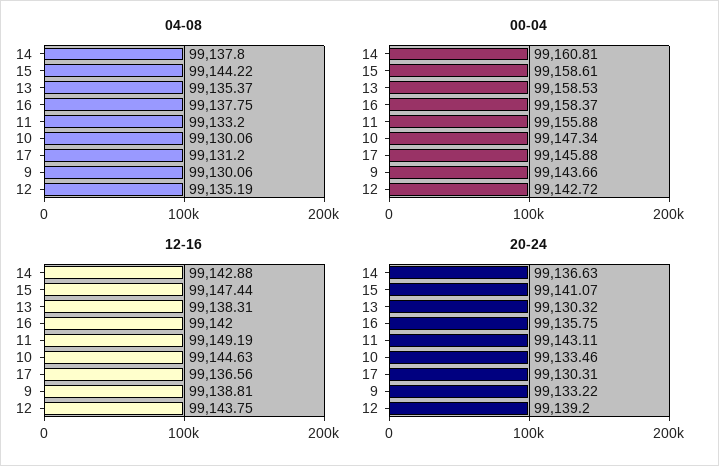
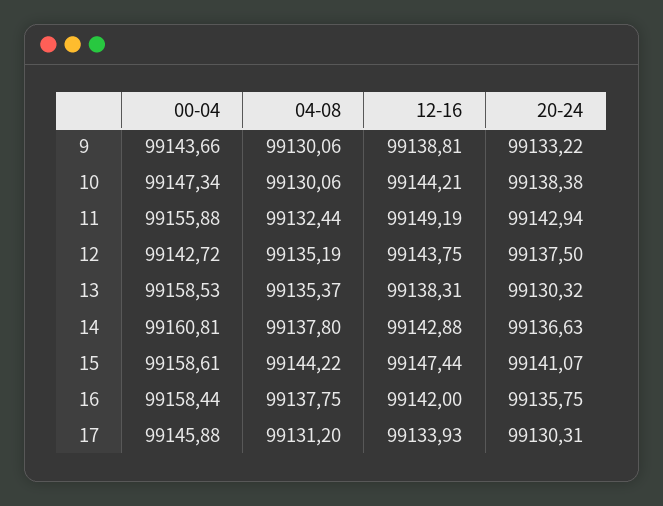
04-08, 11: 99133.2 -> 99132.44
00-04, 16: 99158.37 -> 99158.44
12-16, 10: 99144.63 -> 99144.21
12-16, 17: 99136.56 -> 99133.93
20-24, 11: 99143.11 -> 99142.94
20-24, 10: 99133.46 -> 99138.38
20-24, 12: 99139.2 -> 99137.5

